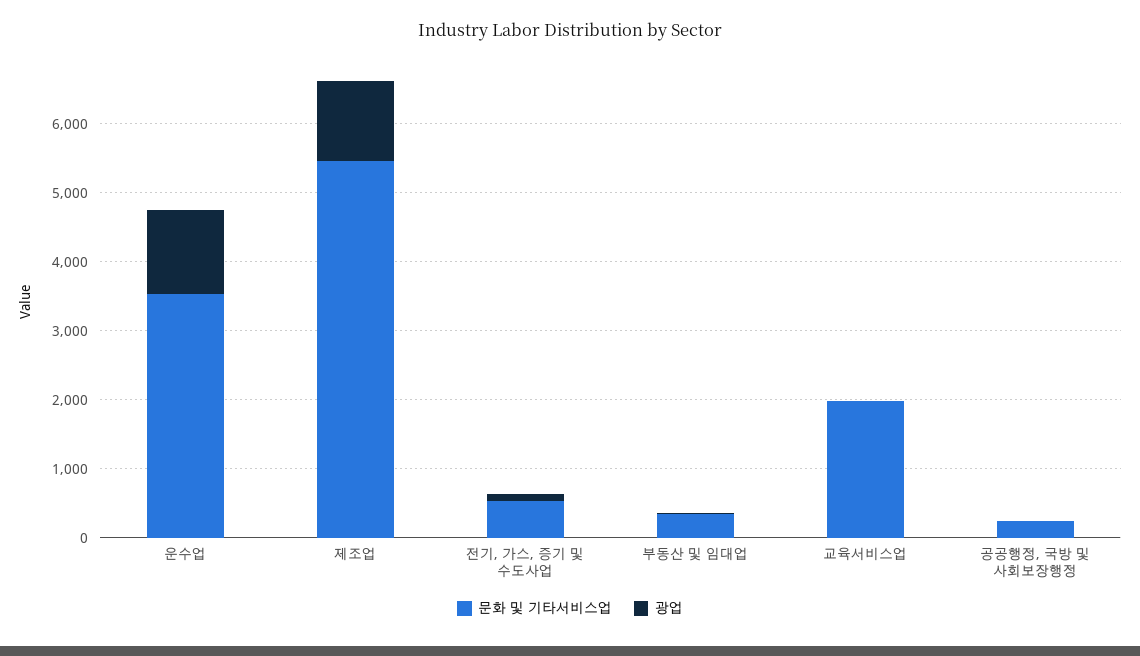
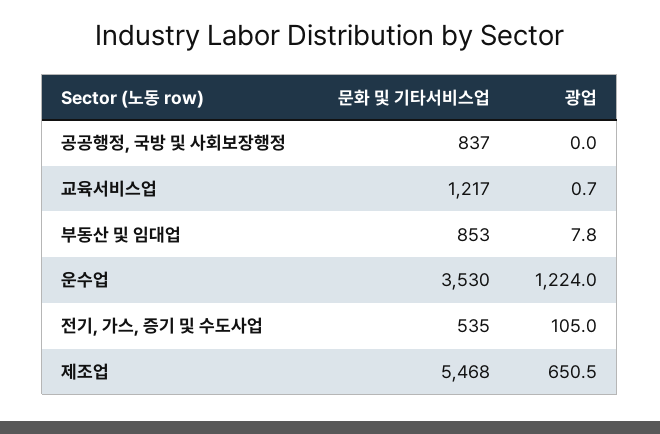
광업, 제조업: 1200 -> 650.5
문화 및 기타서비스업, 부동산 및 임대업: 400 -> 853
문화 및 기타서비스업, 교육서비스업: 2000 -> 1217
문화 및 기타서비스업, 공공행정, 국방 및 사회보장행정: 200 -> 837

